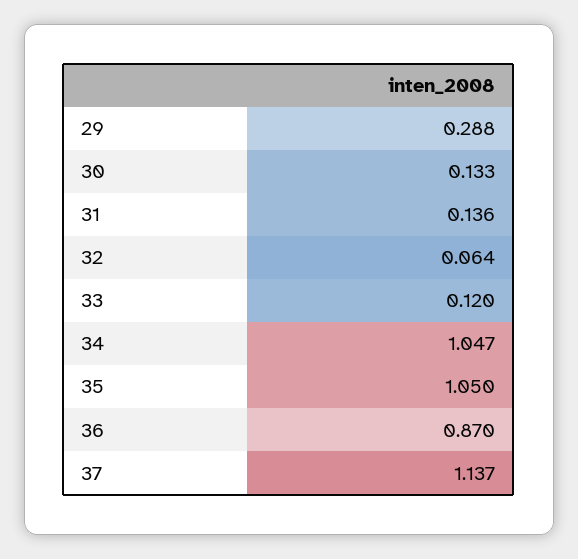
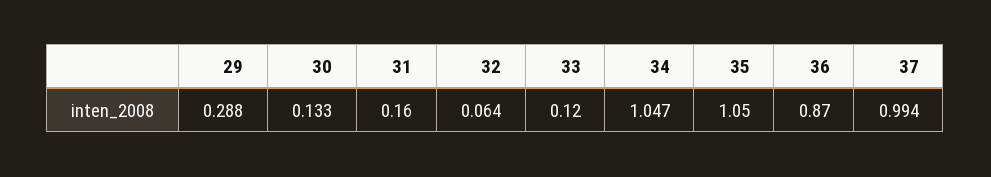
31: 0.136 -> 0.16
37: 1.137 -> 0.994

